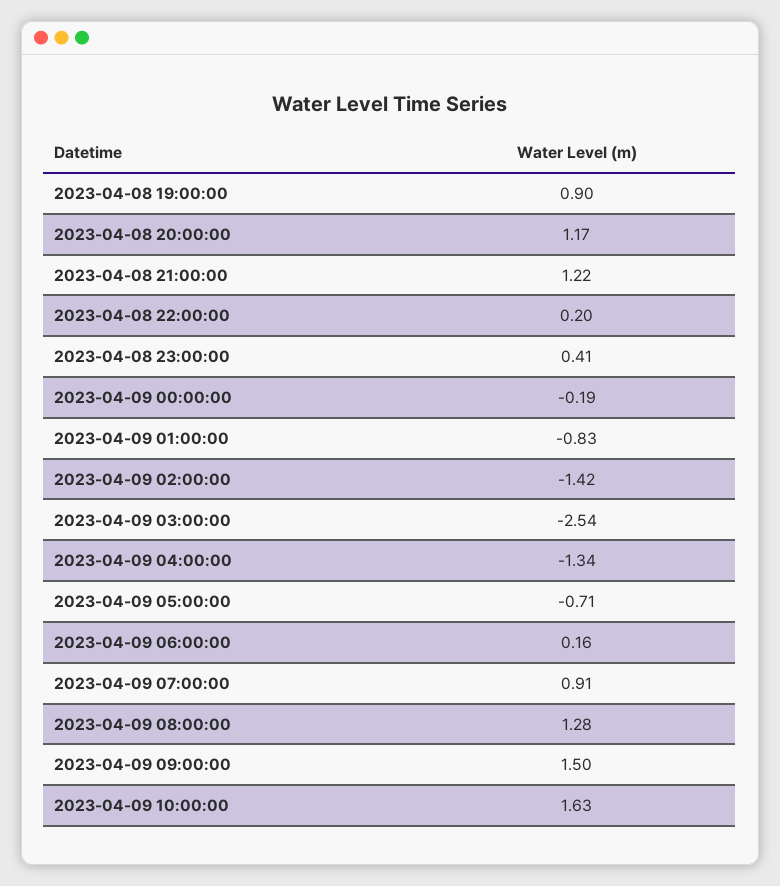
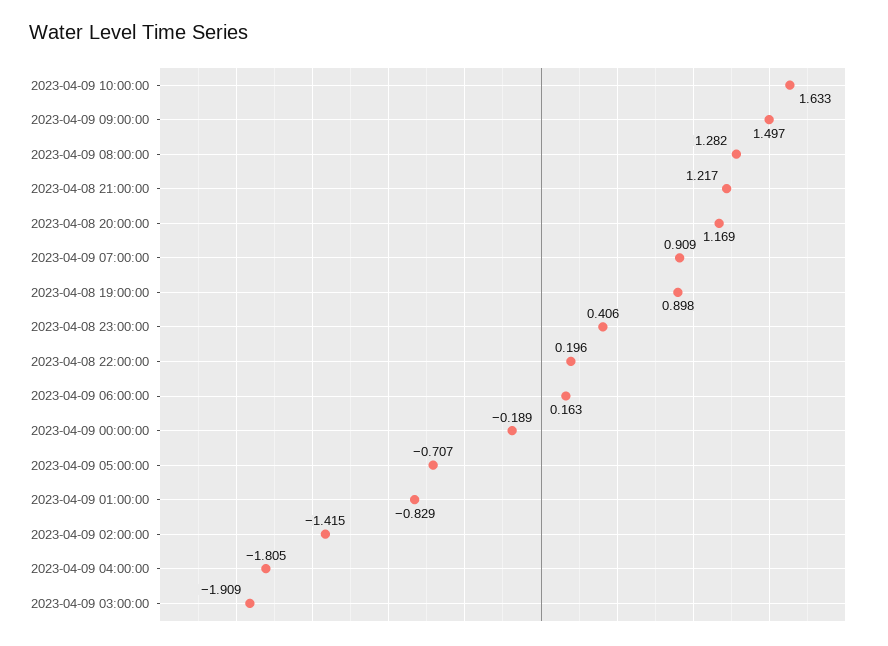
2023-04-09 03:00:00: -2.54 -> -1.909
2023-04-09 04:00:00: -1.34 -> -1.805

